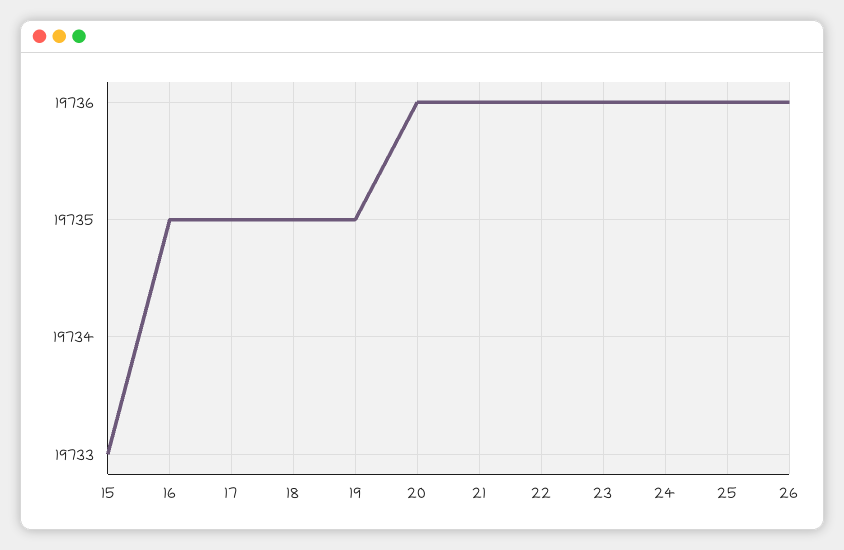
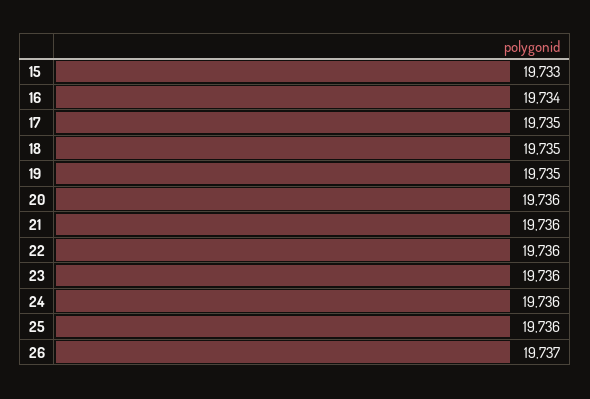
16: 19735 -> 19734
26: 19736 -> 19737

